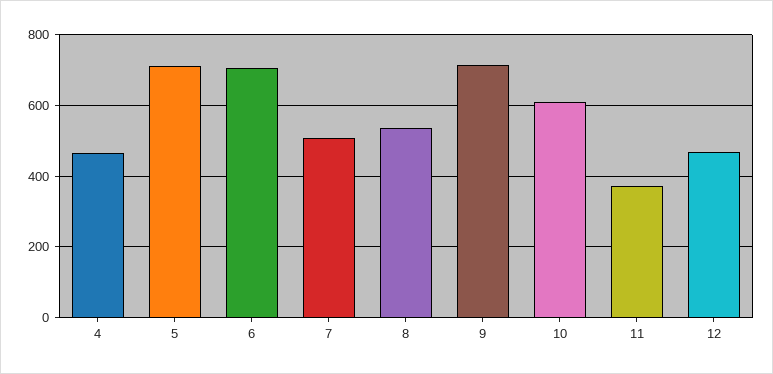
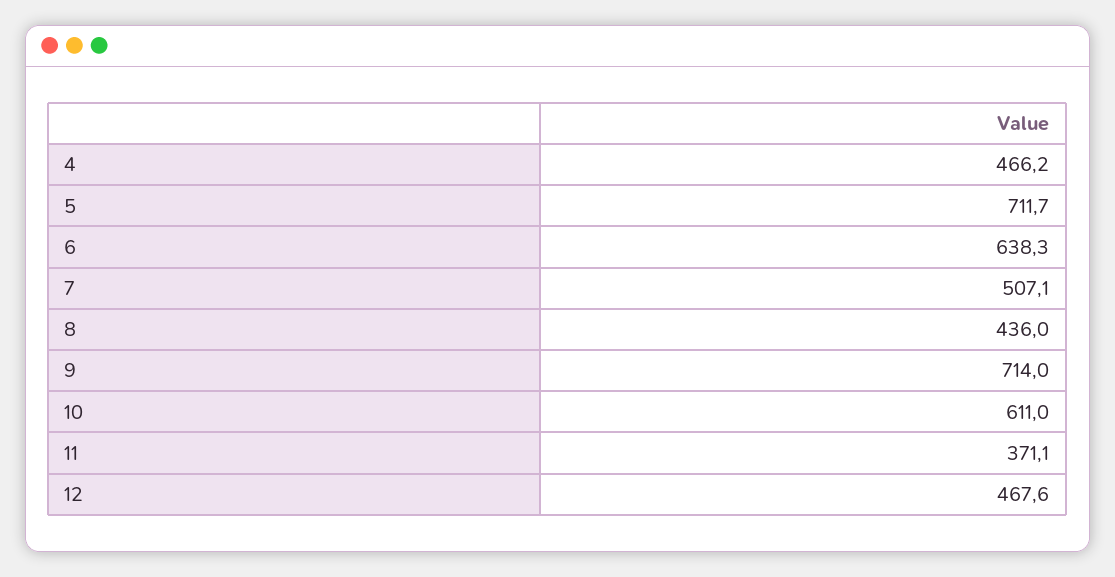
6: 700 -> 638.3
8: 540 -> 436

